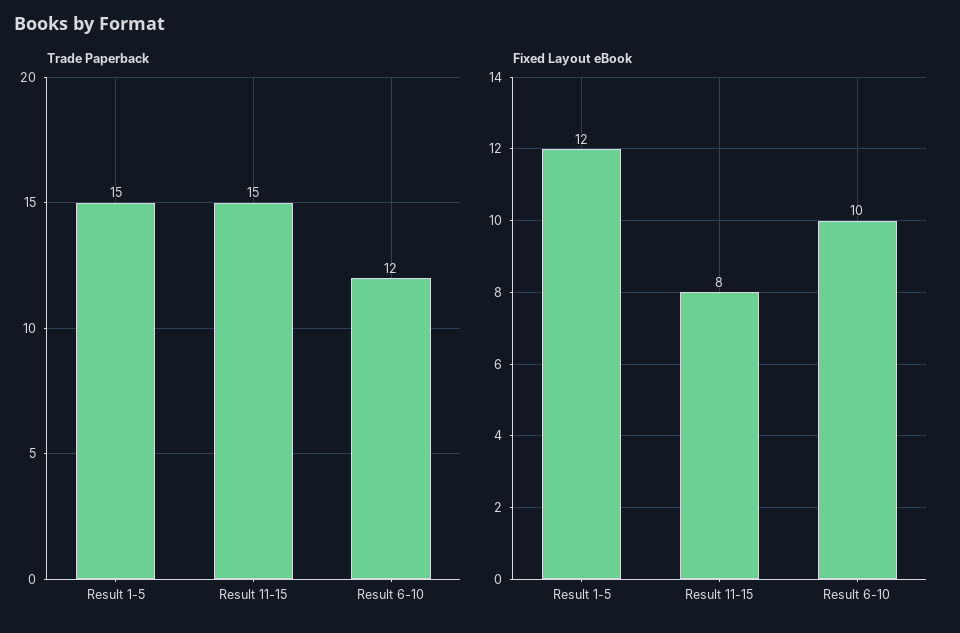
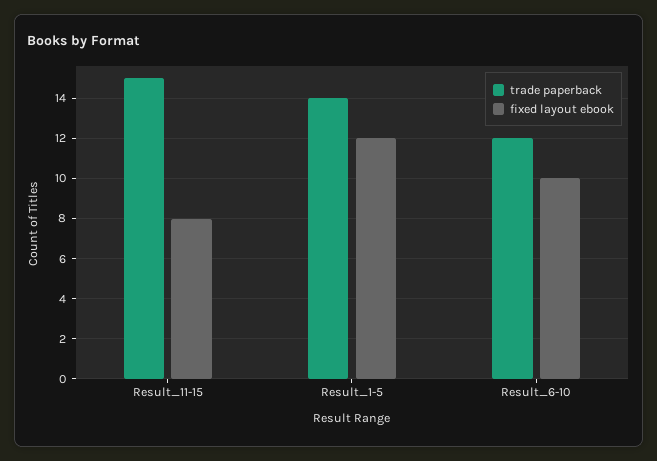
Trade Paperback, Result 1-5: 15 -> 14

